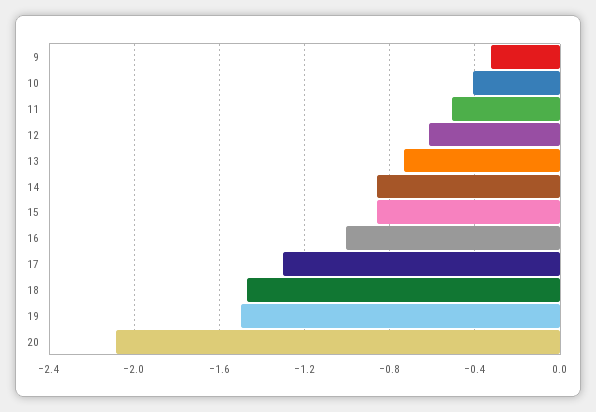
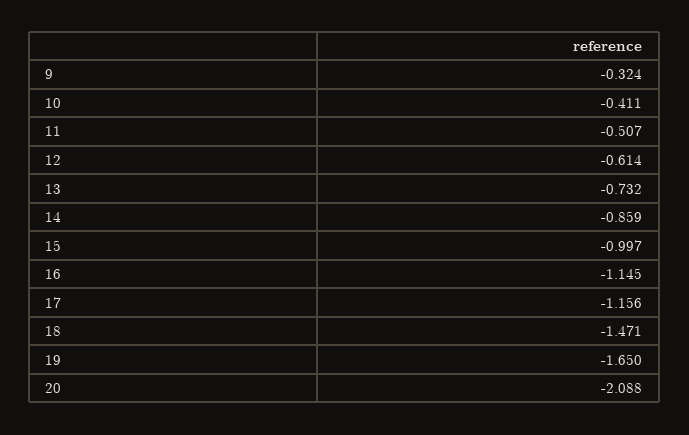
15: -0.85 -> -0.997
16: -1 -> -1.145
17: -1.3 -> -1.156
19: -1.5 -> -1.65

